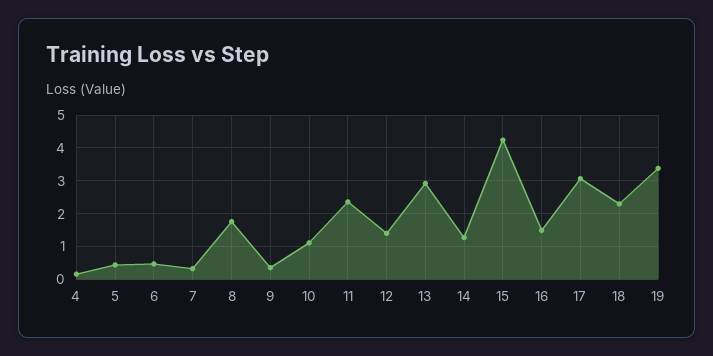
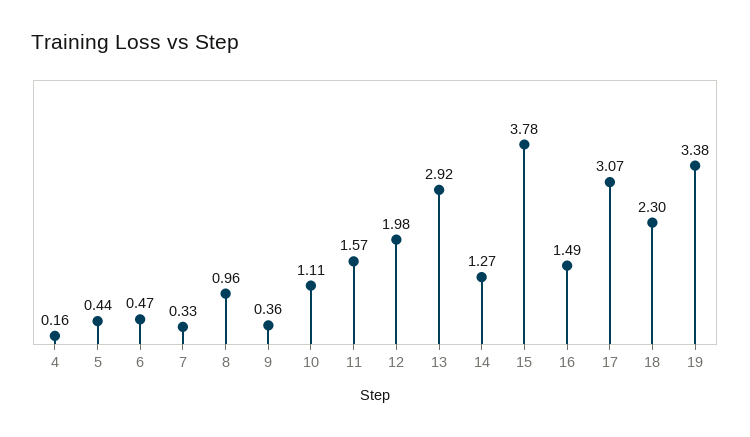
8: 1.8 -> 0.96
11: 2.4 -> 1.57
12: 1.4 -> 1.98
15: 4.2 -> 3.78

